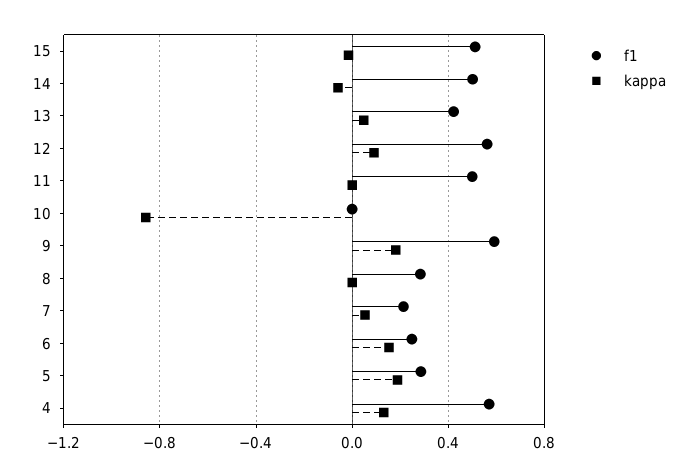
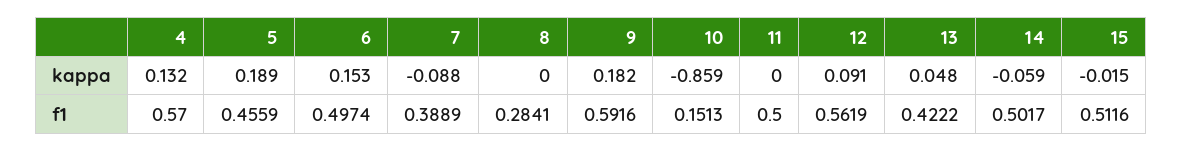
f1, 10: 0 -> 0.1513
f1, 7: 0.2 -> 0.3889
kappa, 7: 0.05 -> -0.088
f1, 6: 0.25 -> 0.4974
f1, 5: 0.3 -> 0.4559

